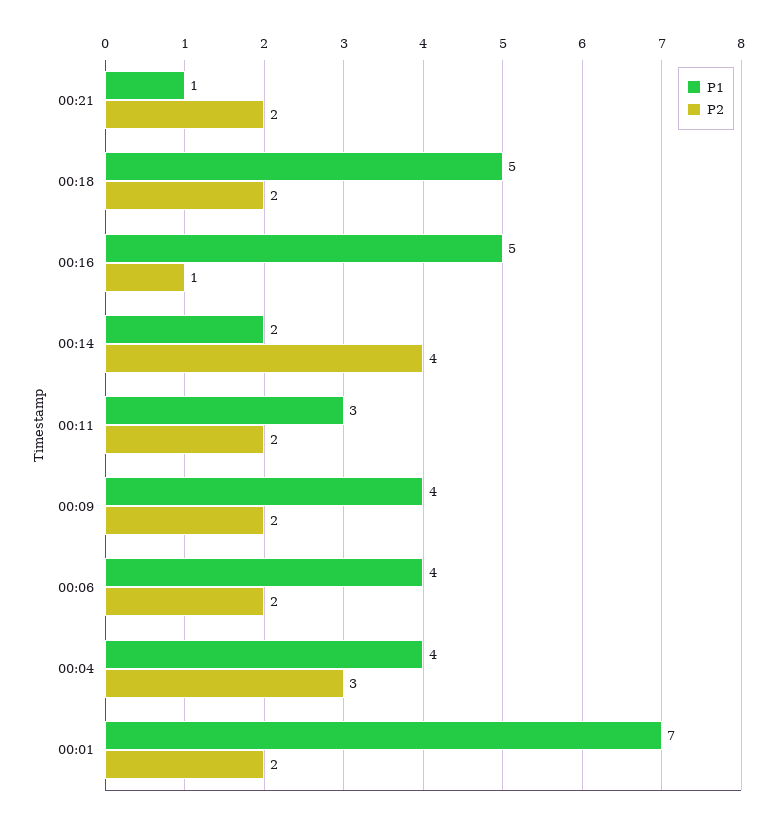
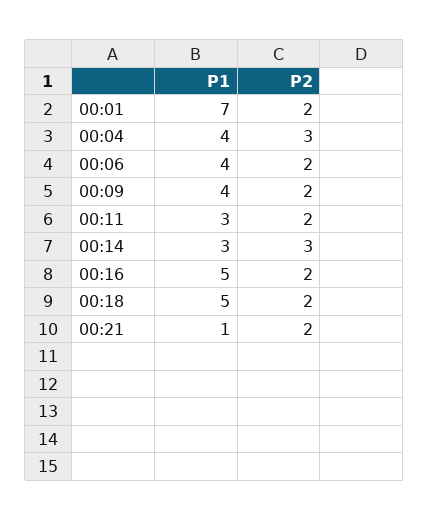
P2, 00:16: 1 -> 2
P1, 00:14: 2 -> 3
P2, 00:14: 4 -> 3

